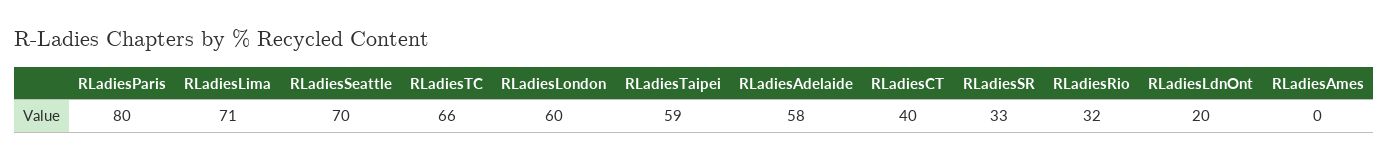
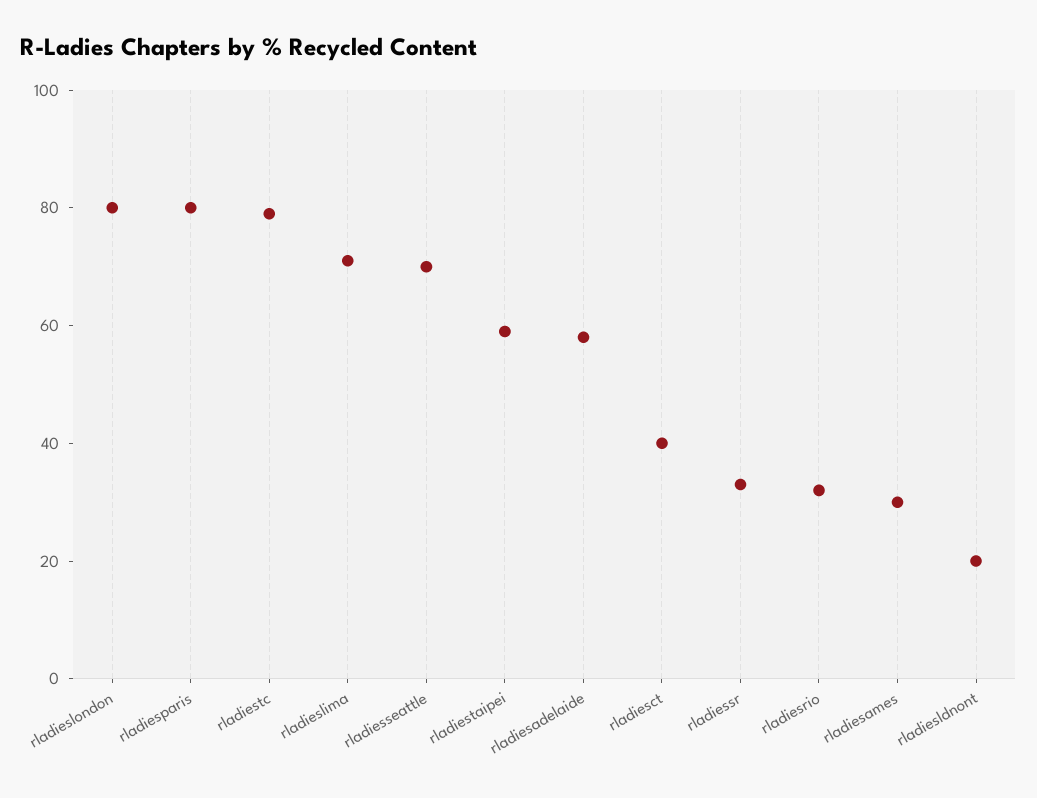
RLadiesTC: 66 -> 80
RLadiesLondon: 60 -> 80
RLadiesAmes: 0 -> 30

